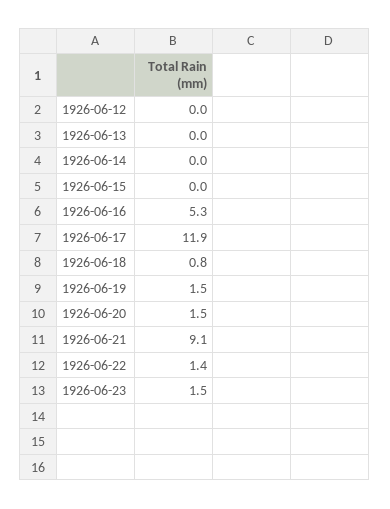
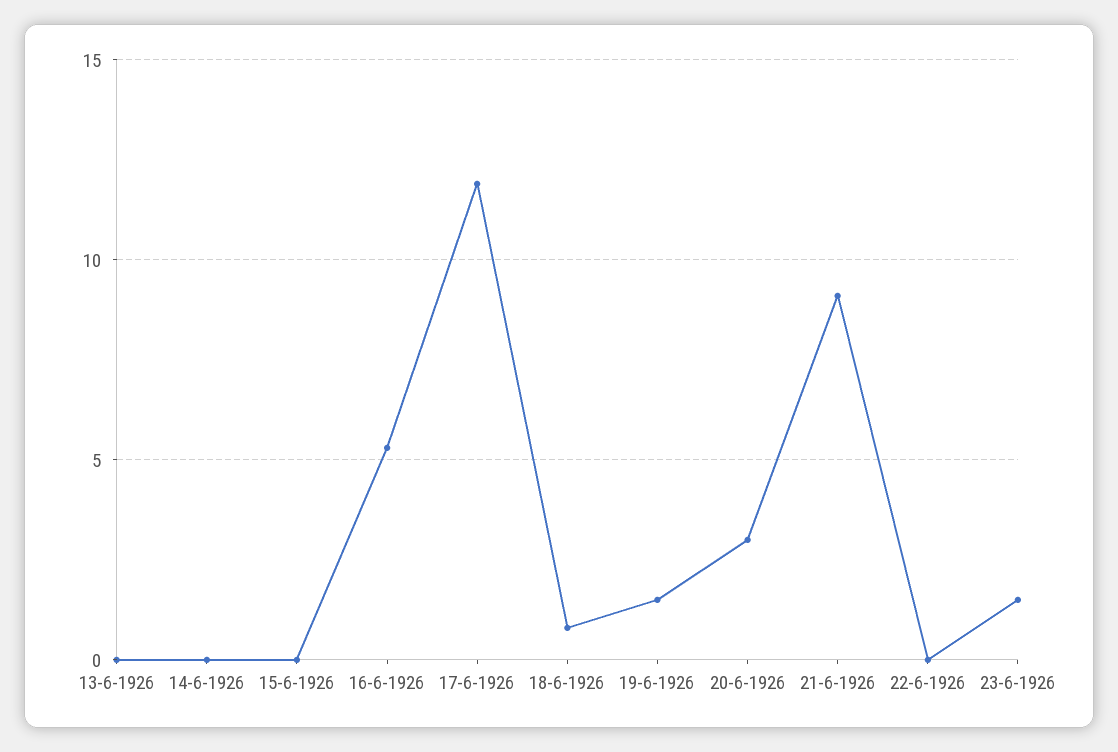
1926-06-12: 0 -> none
1926-06-20: 1.5 -> 3
1926-06-22: 1.4 -> 0

